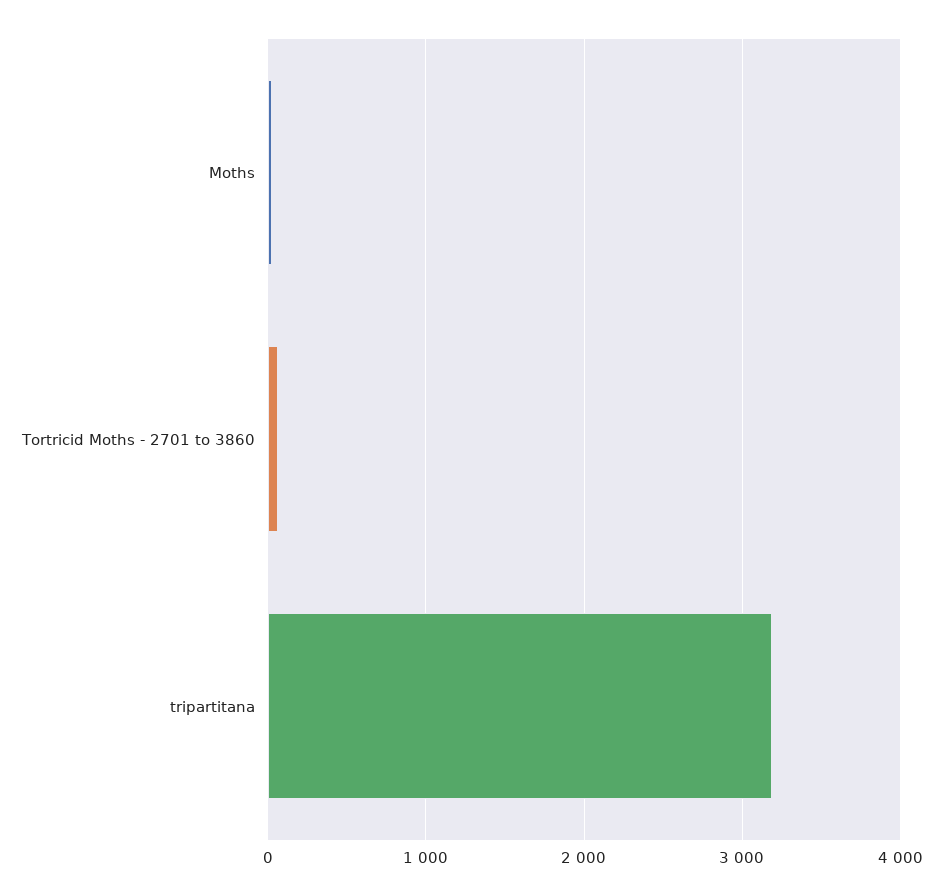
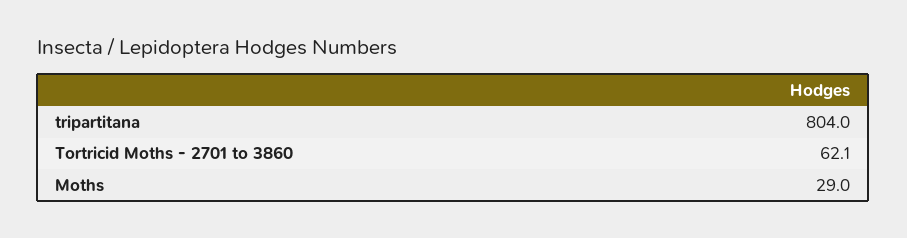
tripartitana: 3200 -> 804

